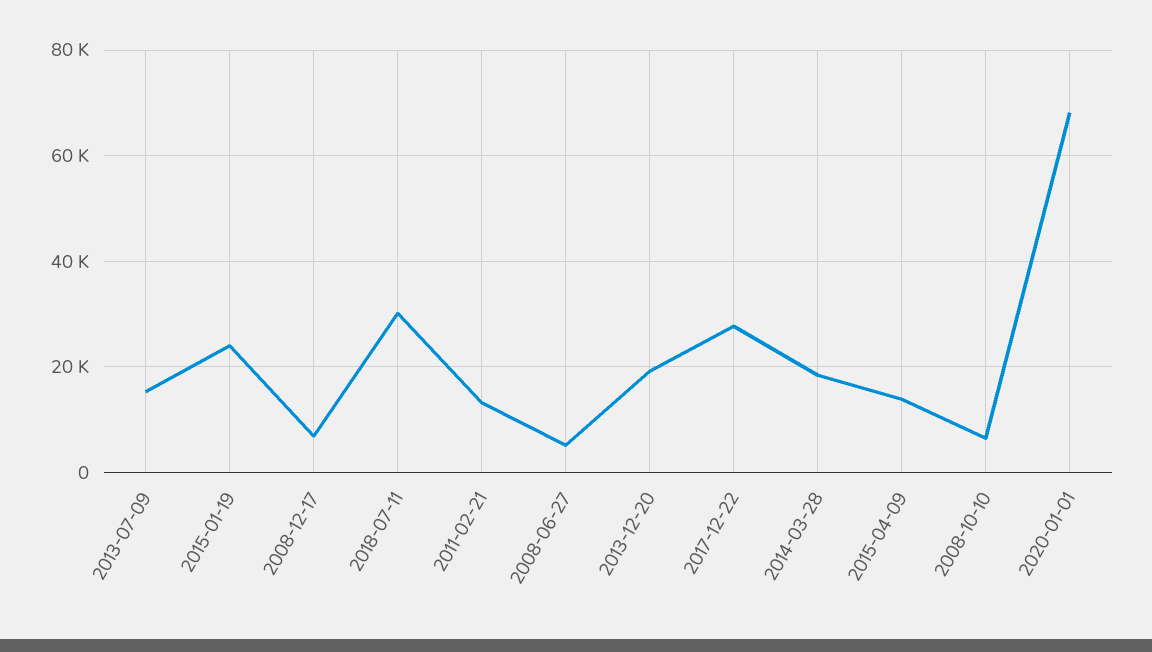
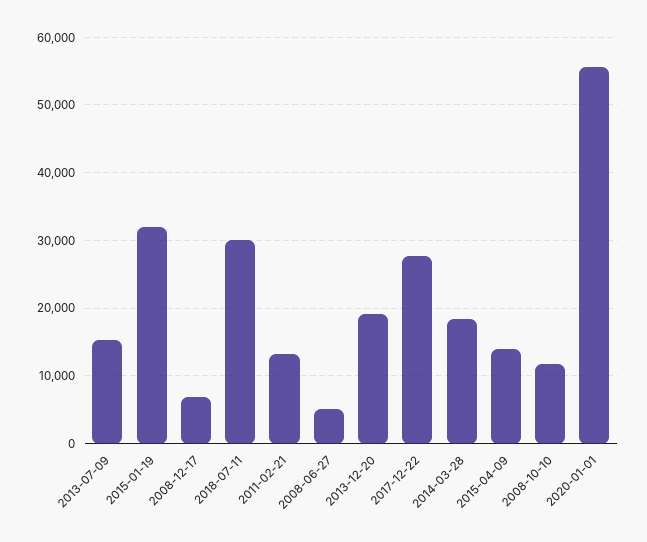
2015-01-19: 24000 -> 32000
2008-10-10: 6000 -> 12000
2020-01-01: 68000 -> 56000

